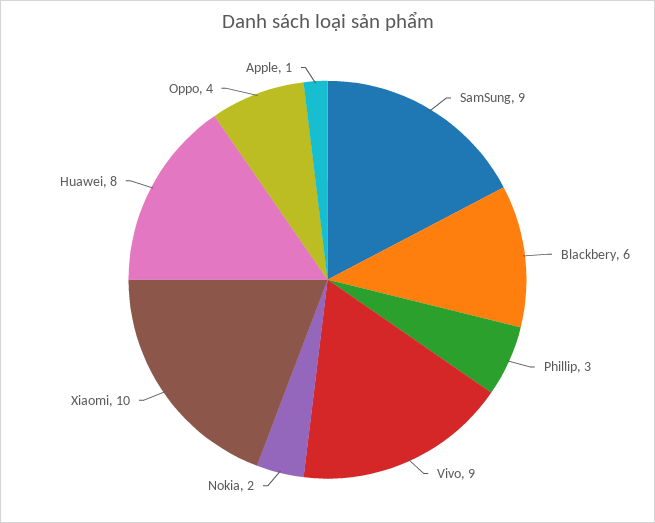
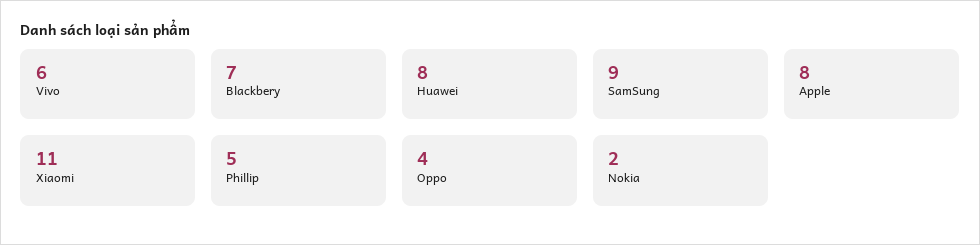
Blackbery: 6 -> 7
Phillip: 3 -> 5
Vivo: 9 -> 6
Xiaomi: 10 -> 11
Apple: 1 -> 8

